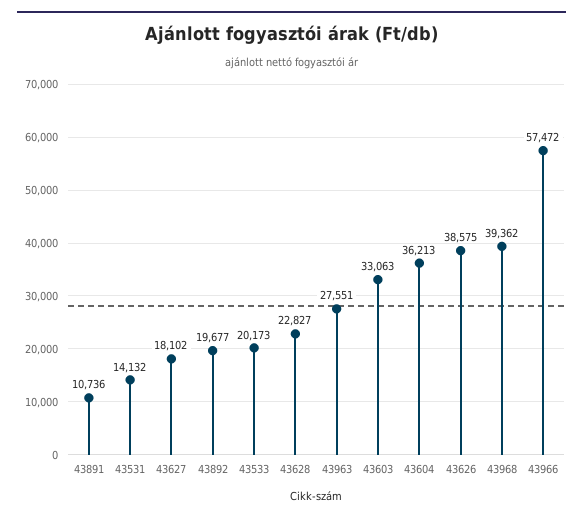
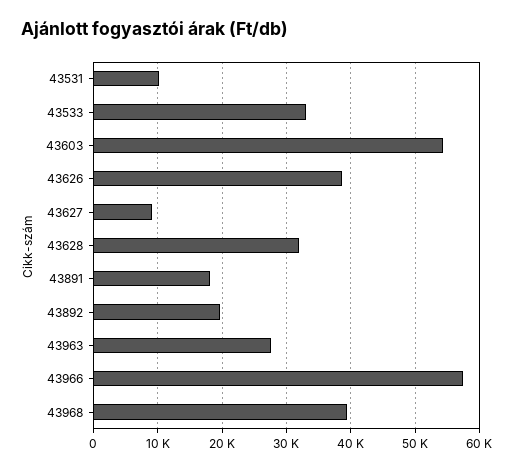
43891: 10736 -> 18000
43531: 14132 -> 10000
43627: 18102 -> 9000
43533: 20173 -> 33000
43628: 22827 -> 32000
43603: 33063 -> 54000
43604: 36213 -> none

